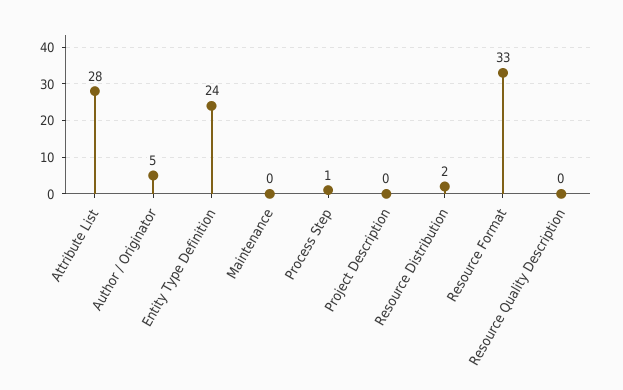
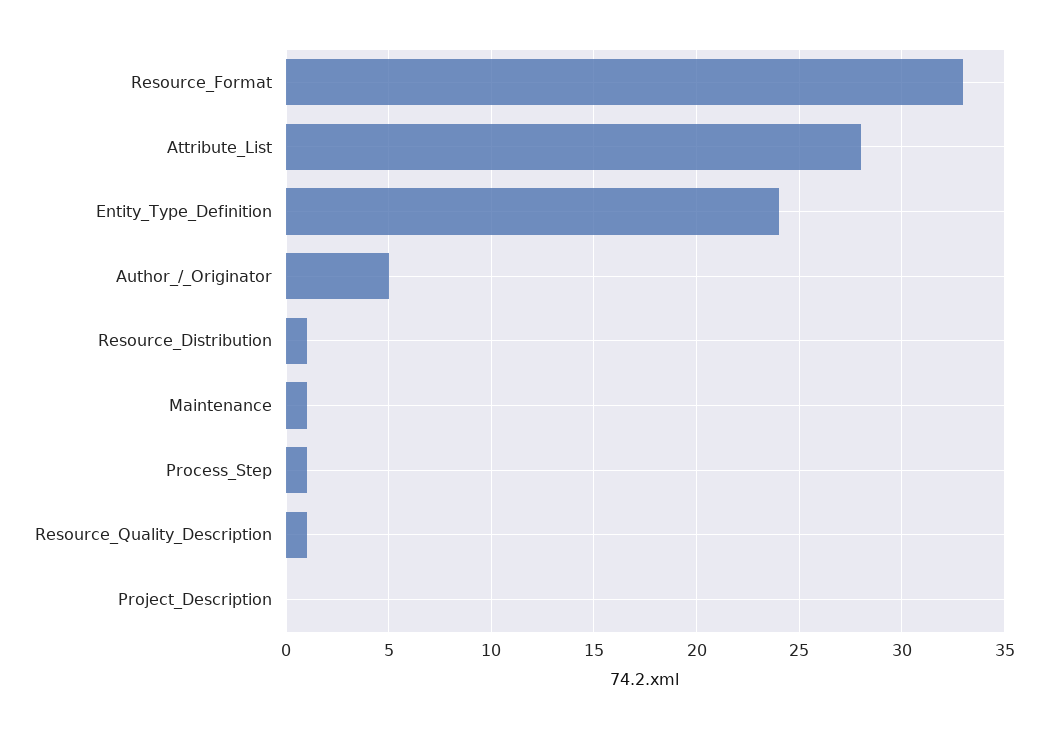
Maintenance: 0 -> 1
Resource Distribution: 2 -> 1
Resource Quality Description: 0 -> 1

